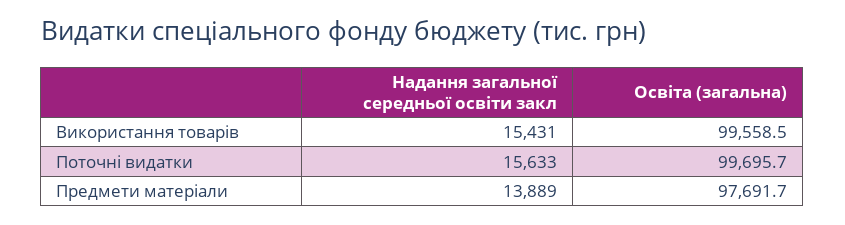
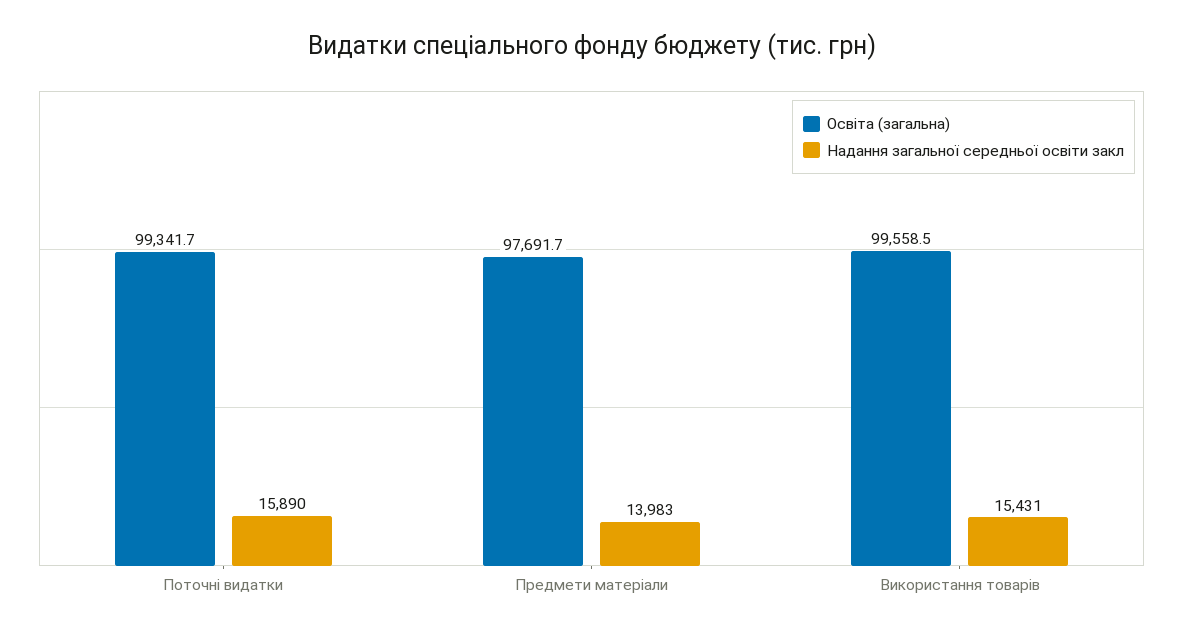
Надання загальної середньої освіти закл, Поточні видатки: 15633 -> 15890
Освіта (загальна), Поточні видатки: 99695.7 -> 99341.7
Надання загальної середньої освіти закл, Предмети матеріали: 13889 -> 13983

